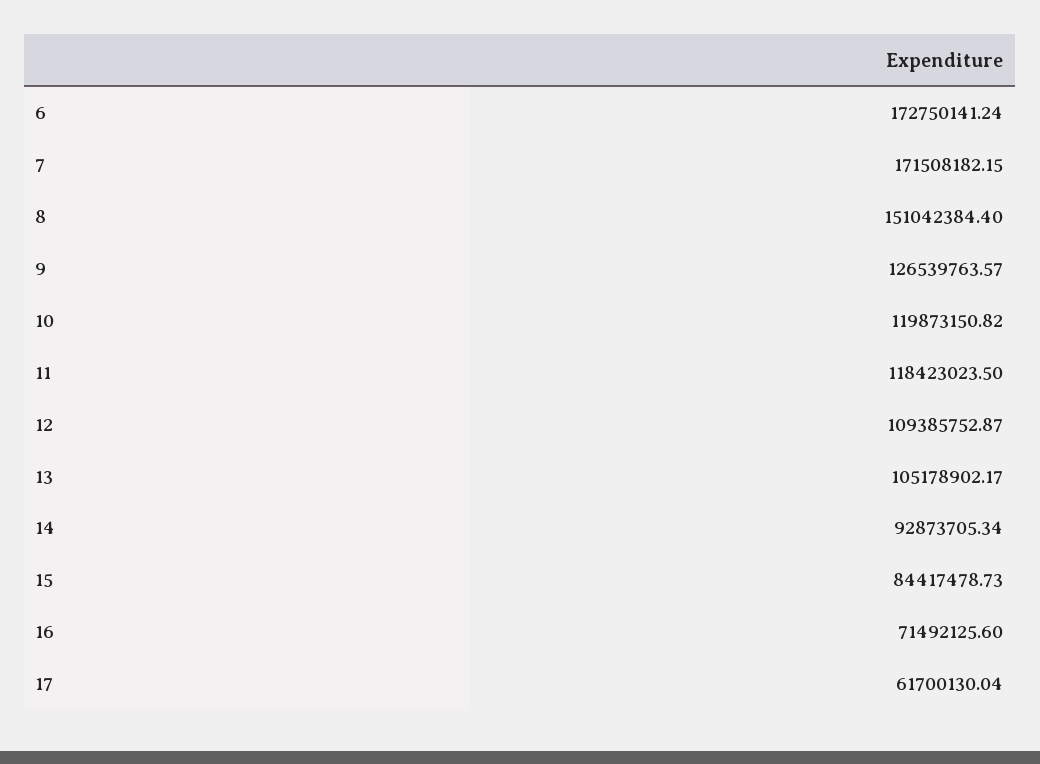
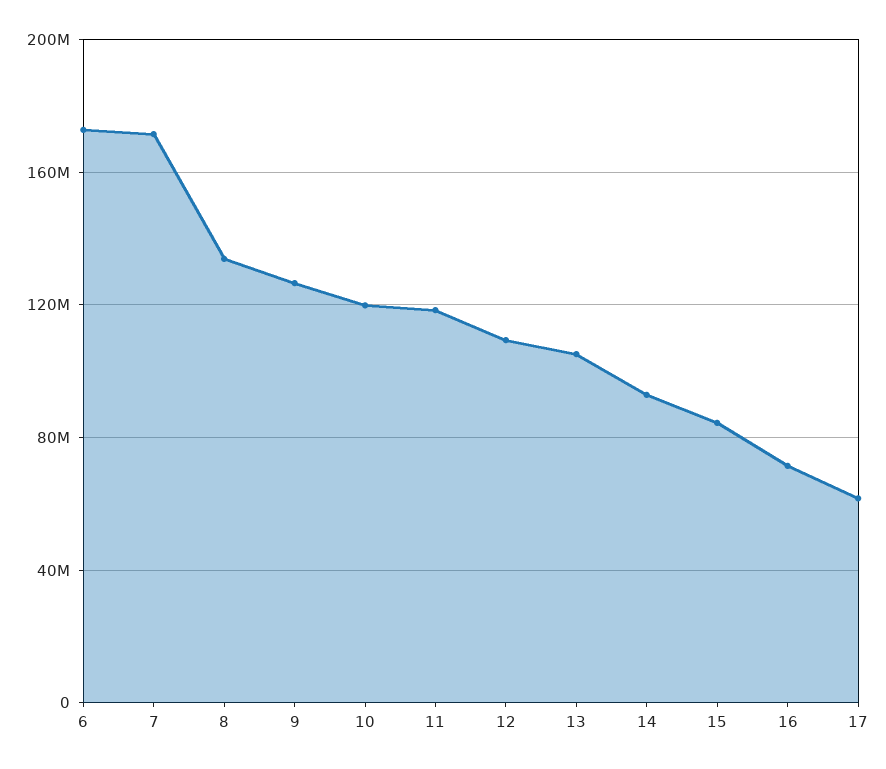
8: 151042384.4 -> 135000000

